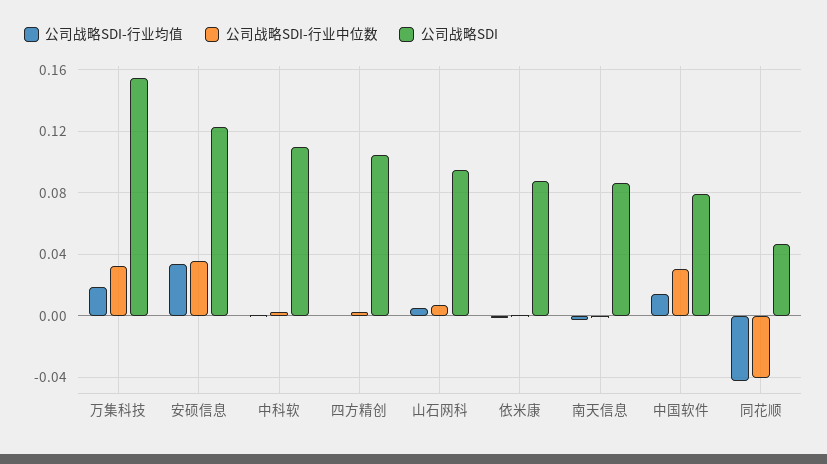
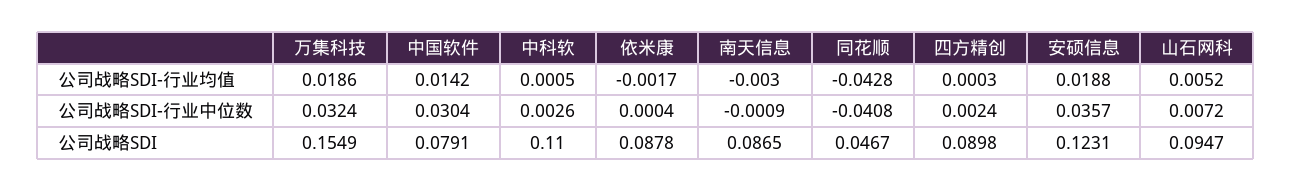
公司战略SDI-行业均值, 安硕信息: 0.035 -> 0.0188
公司战略SDI, 四方精创: 0.105 -> 0.0898

